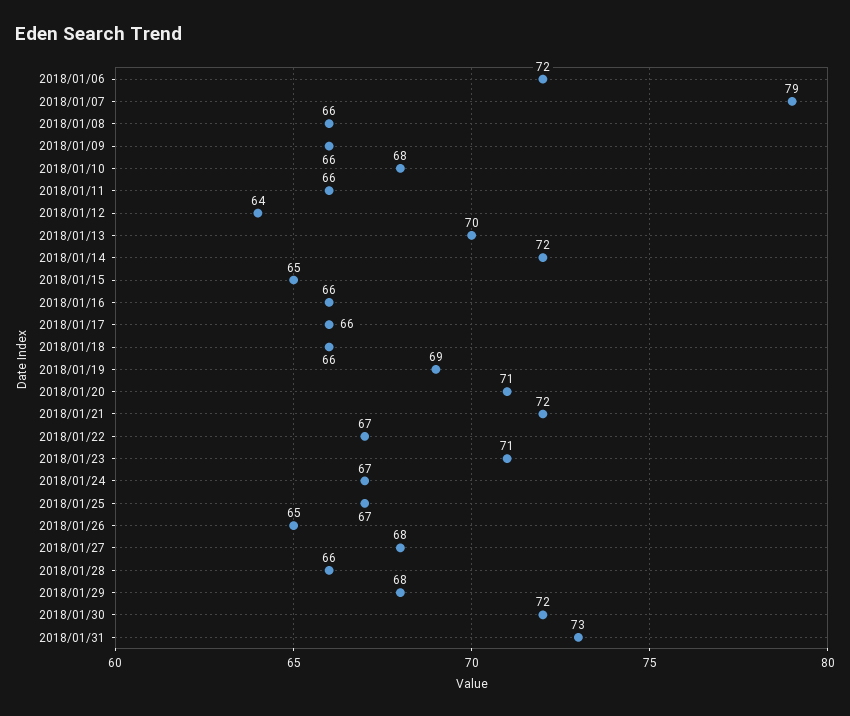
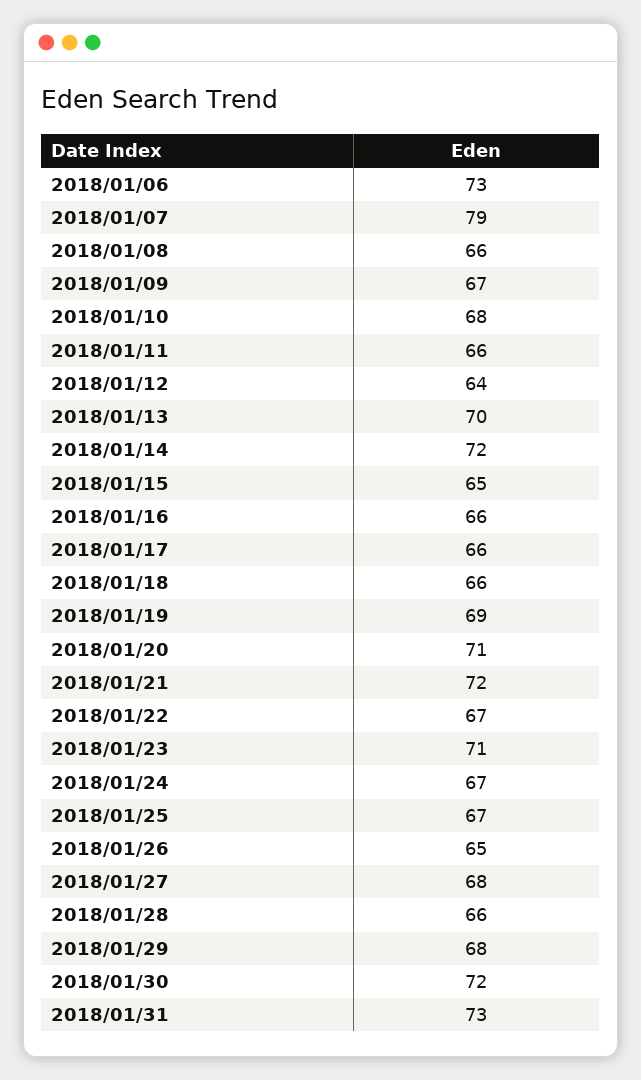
2018/01/06: 72 -> 73
2018/01/09: 66 -> 67

